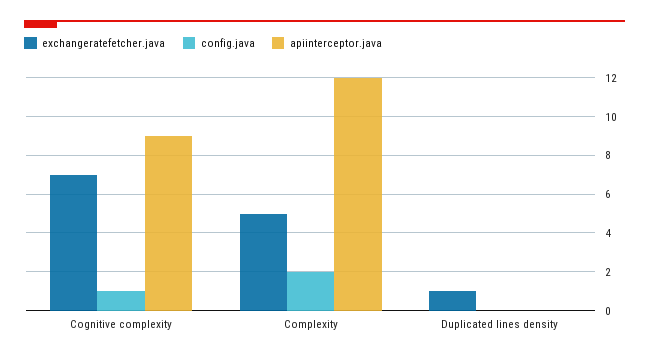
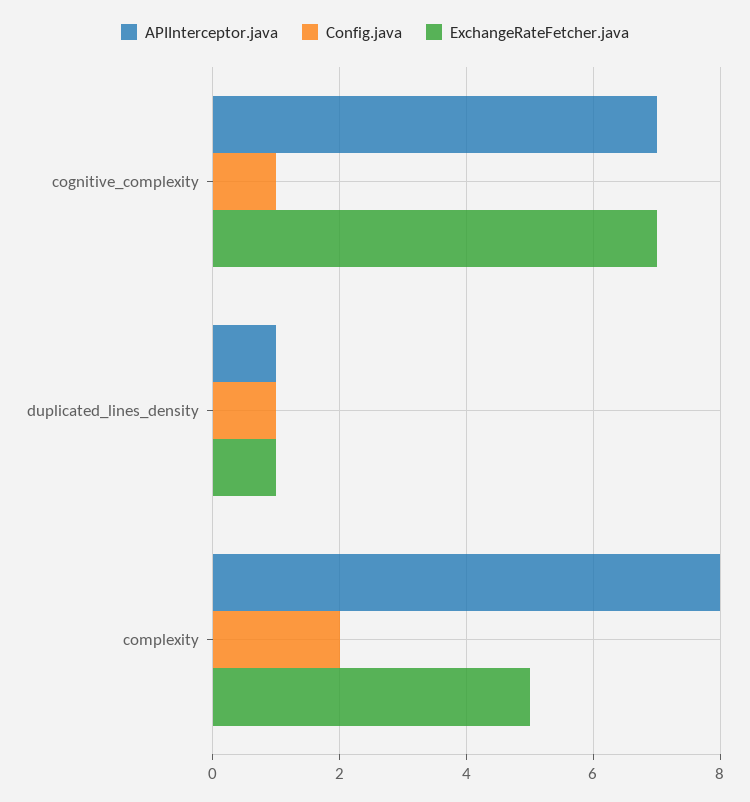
apiinterceptor.java, Cognitive complexity: 9 -> 7
apiinterceptor.java, Complexity: 12 -> 8
config.java, Duplicated lines density: 0 -> 1
apiinterceptor.java, Duplicated lines density: 0 -> 1

